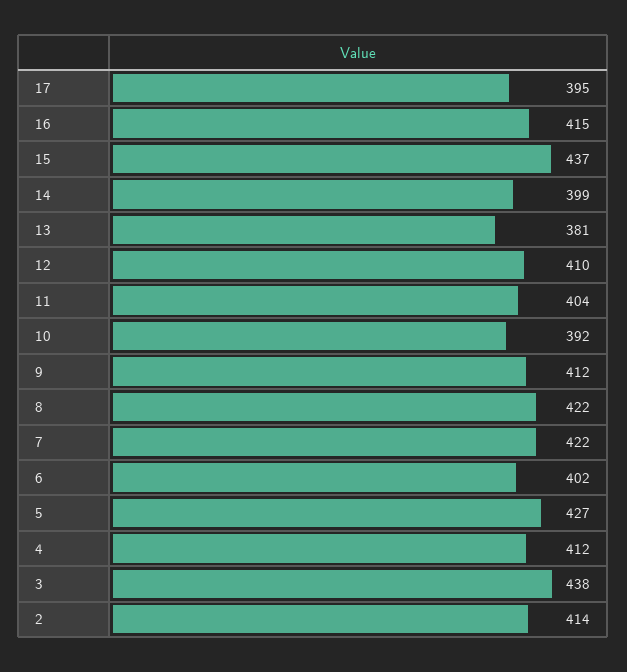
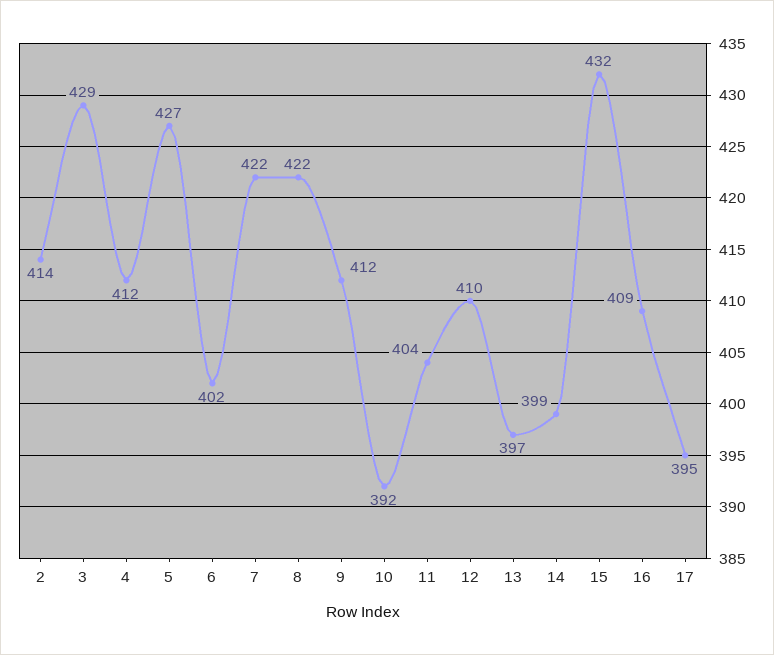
16: 415 -> 409
15: 437 -> 432
13: 381 -> 397
3: 438 -> 429

